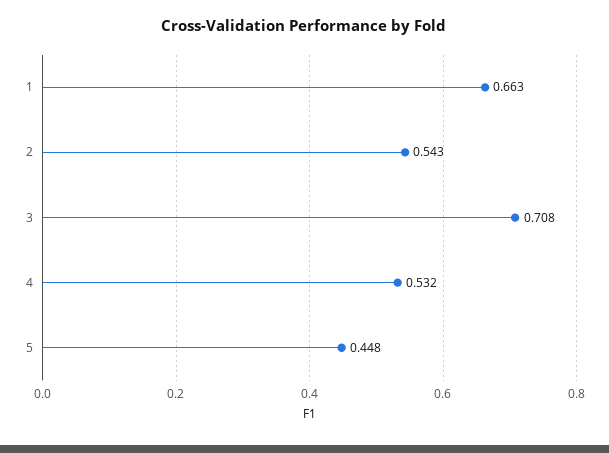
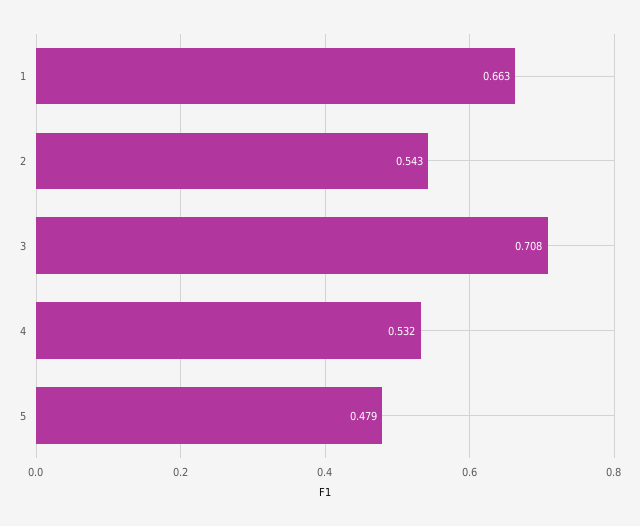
5: 0.448 -> 0.479

